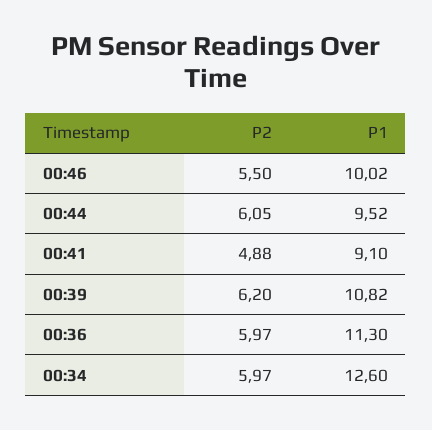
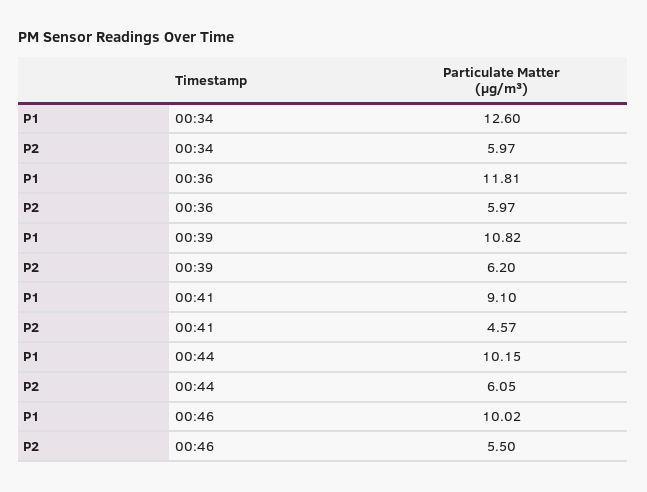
P1, 00:44: 9.52 -> 10.15
P2, 00:41: 4.88 -> 4.57
P1, 00:36: 11.3 -> 11.81

